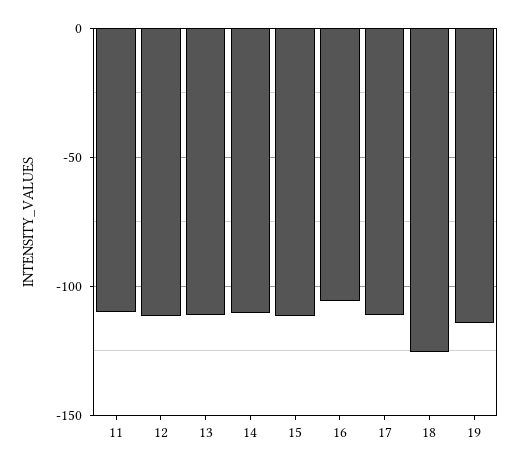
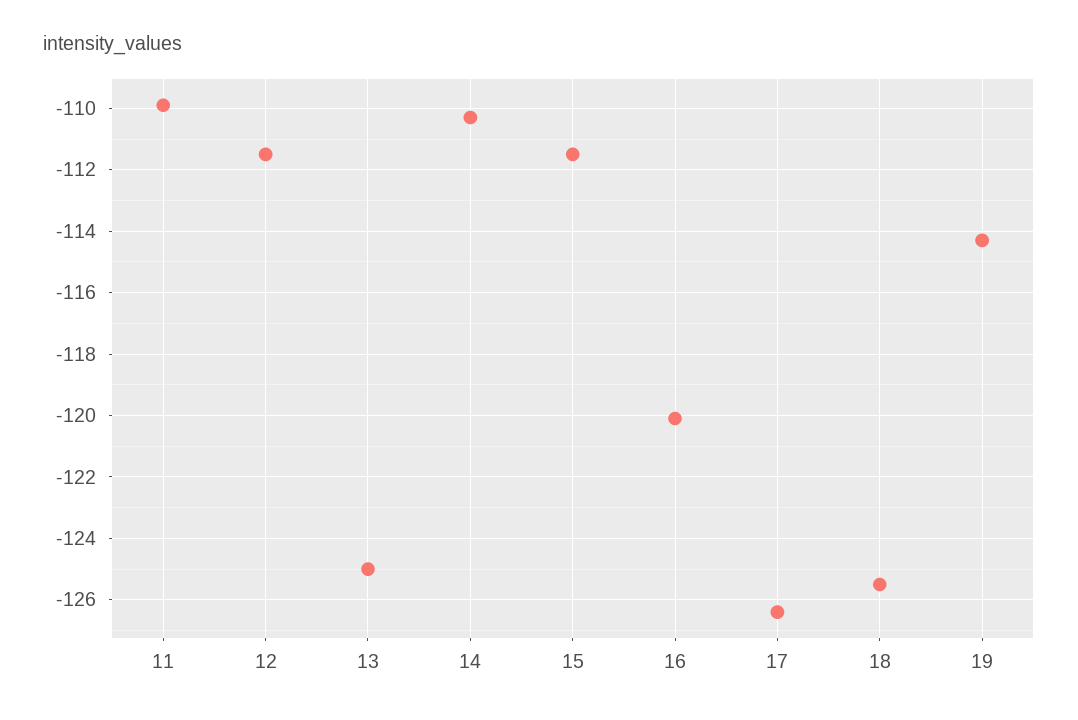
13: -110 -> -125
16: -105 -> -120
17: -110 -> -126.5

